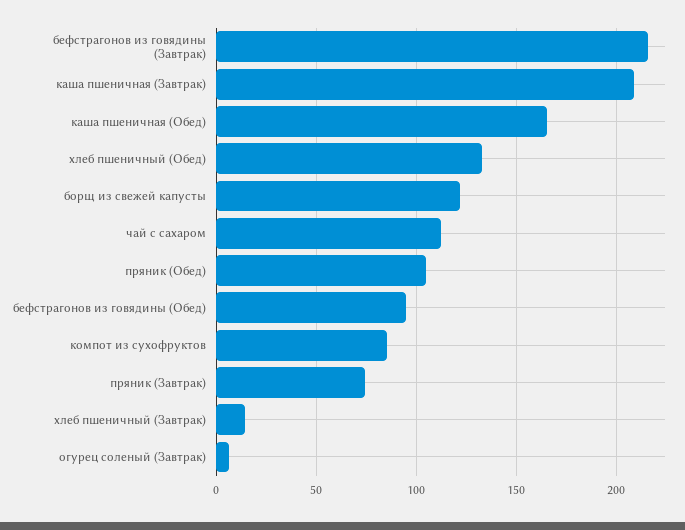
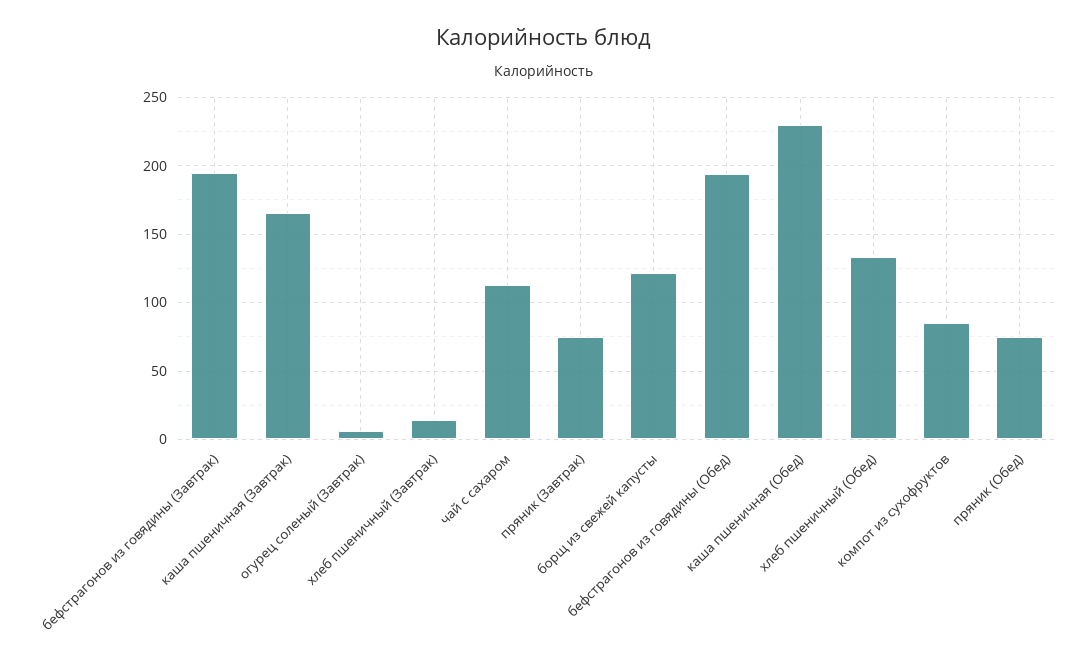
бефстрагонов из говядины (Завтрак): 215 -> 195
каша пшеничная (Завтрак): 210 -> 165
каша пшеничная (Обед): 165 -> 230
пряник (Обед): 105 -> 75
бефстрагонов из говядины (Обед): 95 -> 195

